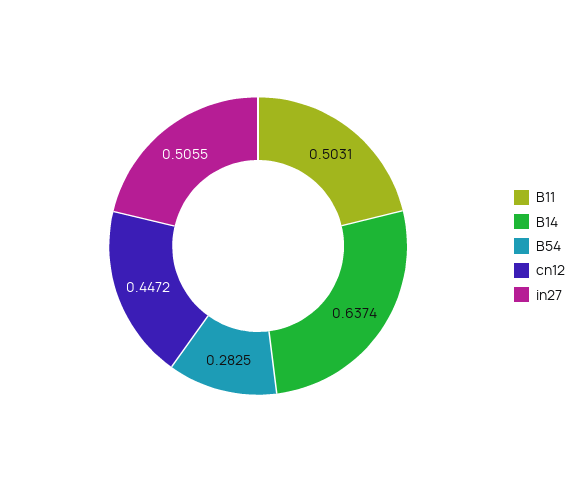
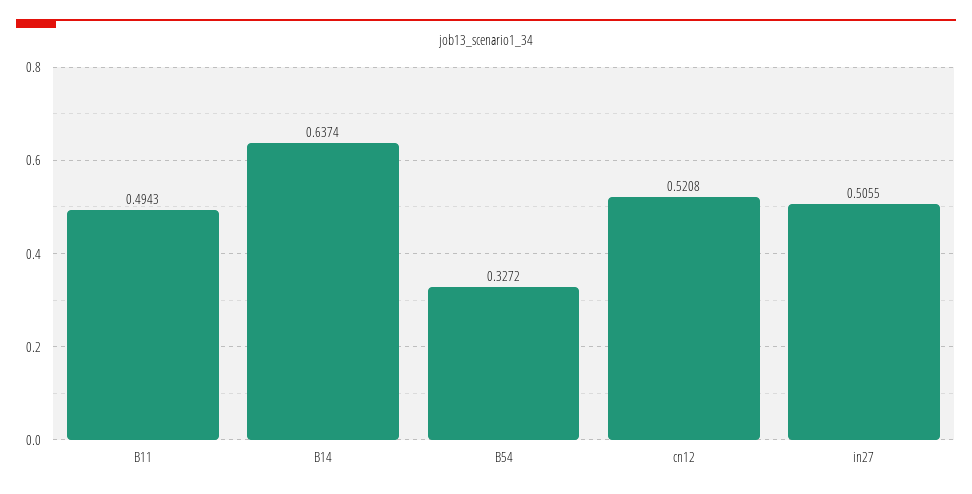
B11: 0.5031 -> 0.4943
B54: 0.2825 -> 0.3272
cn12: 0.4472 -> 0.5208

